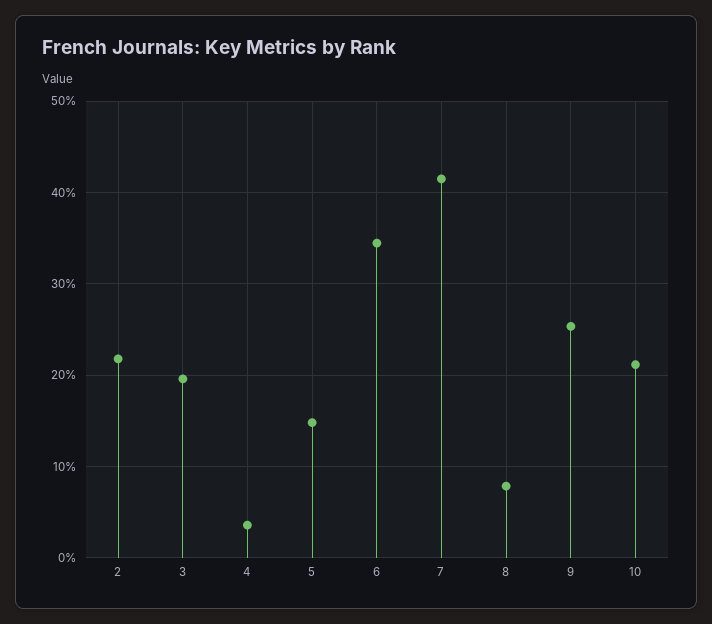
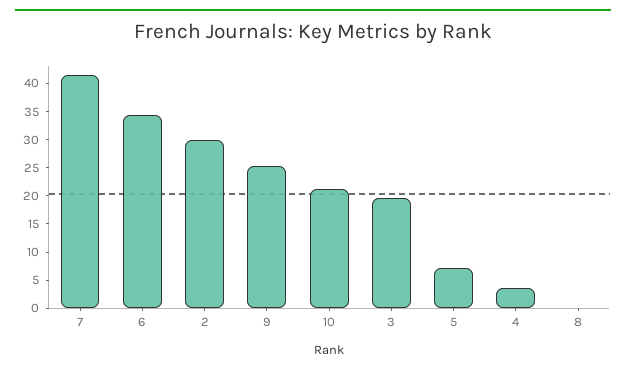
2: 22 -> 30
5: 15 -> 7.5
8: 8 -> 0

